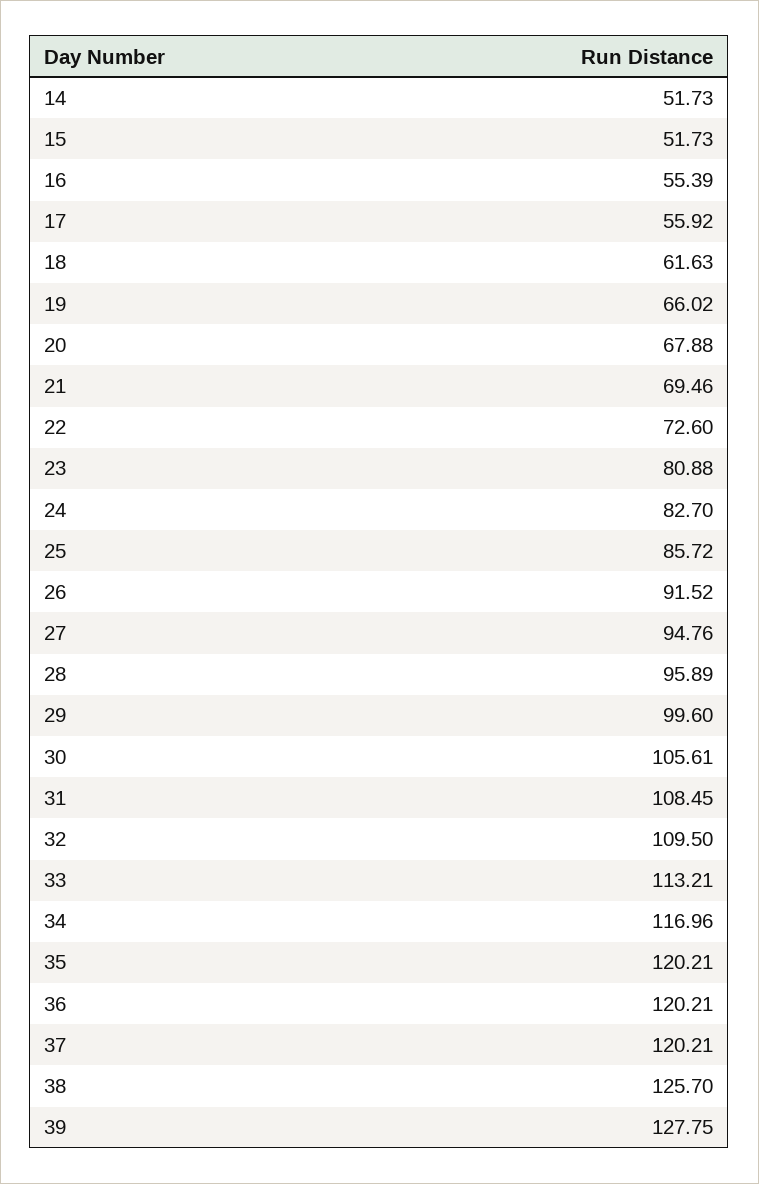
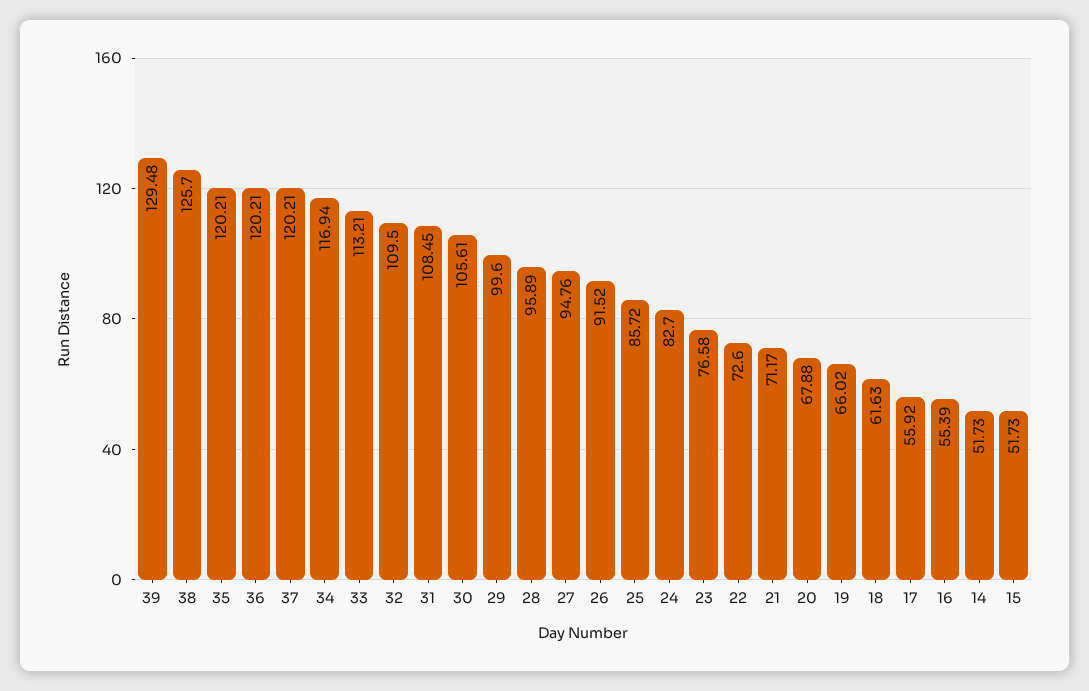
21: 69.46 -> 71.17
23: 80.88 -> 76.58
34: 116.96 -> 116.94
39: 127.75 -> 129.48

